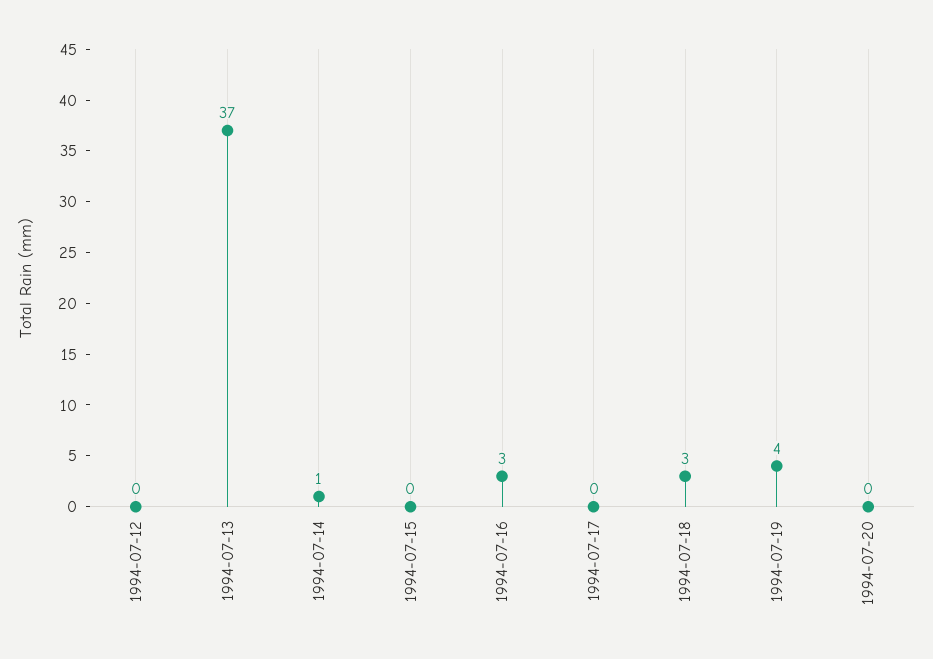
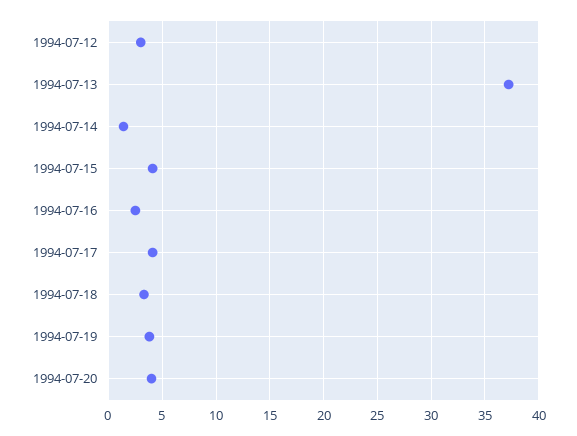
1994-07-12: 0 -> 3
1994-07-15: 0 -> 4
1994-07-17: 0 -> 4
1994-07-20: 0 -> 4

